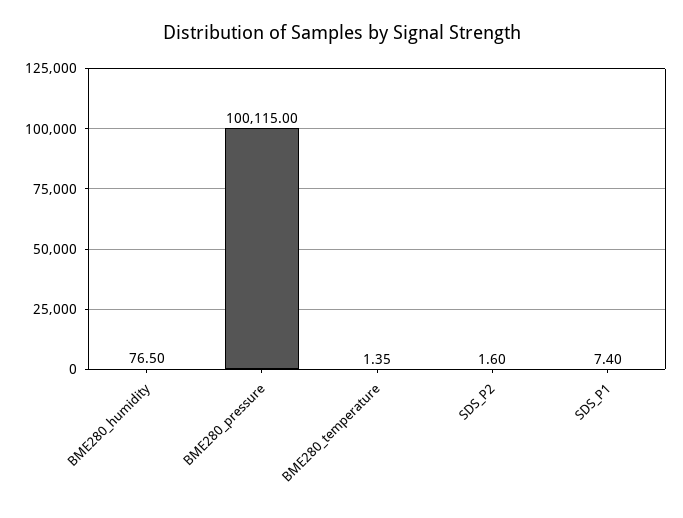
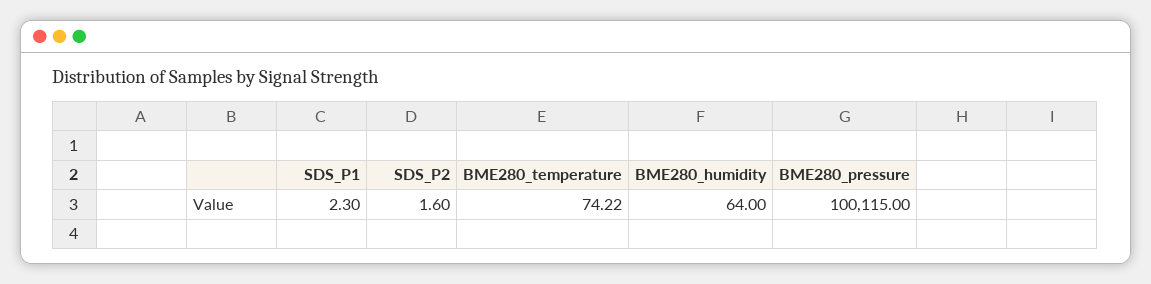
BME280_humidity: 76.5 -> 64
BME280_temperature: 1.35 -> 74.22
SDS_P1: 7.4 -> 2.3

